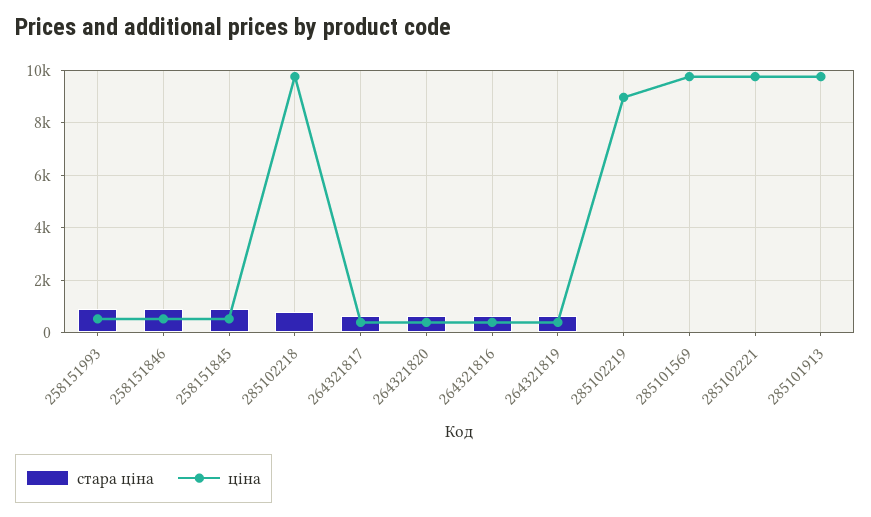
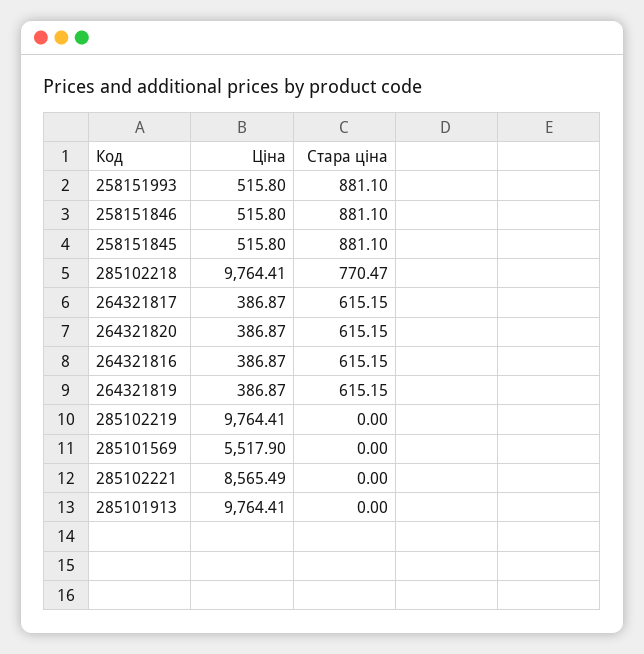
ціна, 285102219: 9000 -> 9764.41
ціна, 285101569: 9750 -> 5517.9
ціна, 285102221: 9750 -> 8565.49

